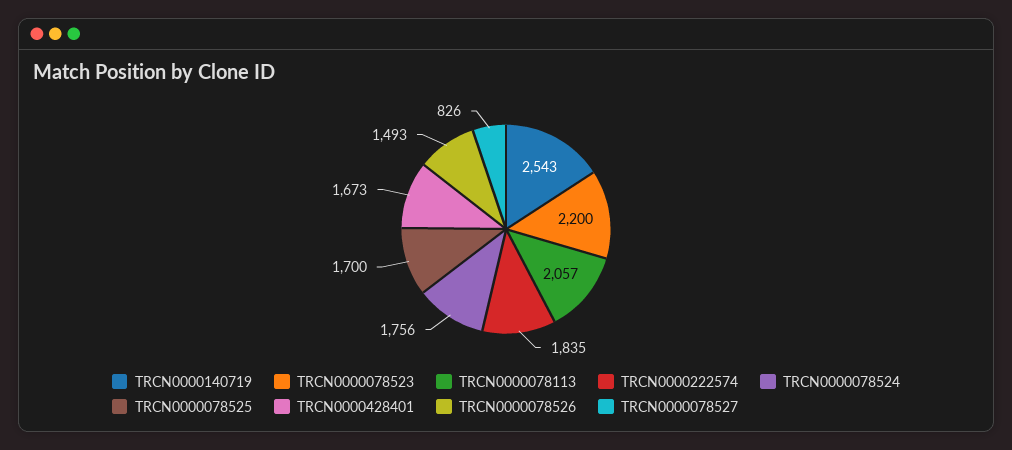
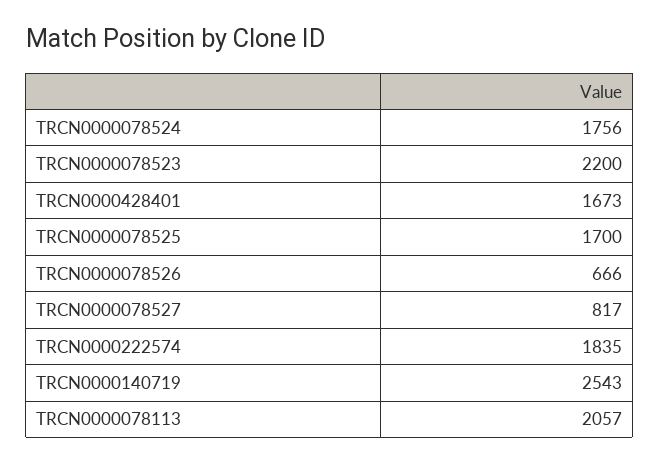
TRCN0000078526: 1493 -> 666
TRCN0000078527: 826 -> 817

